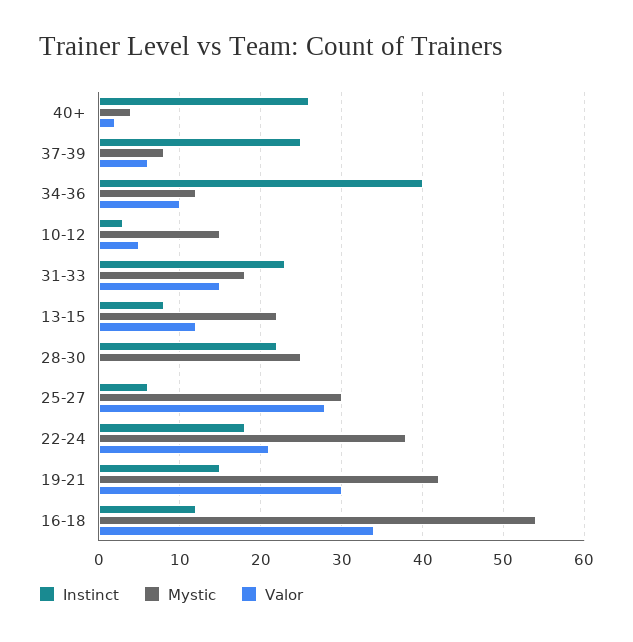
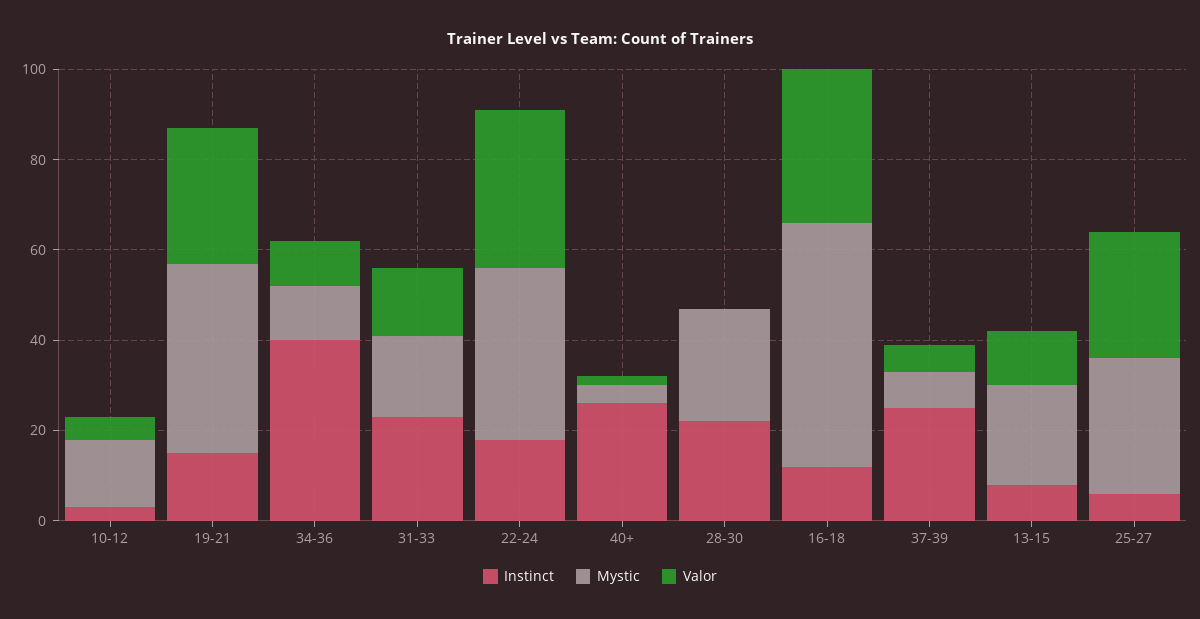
Valor, 22-24: 21 -> 35

